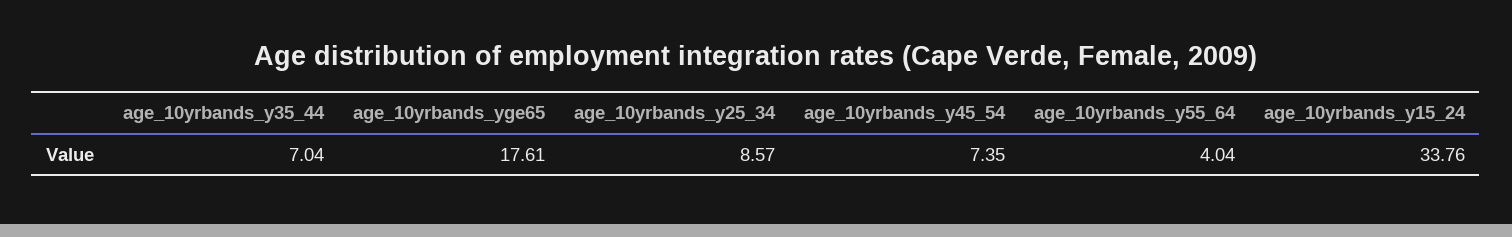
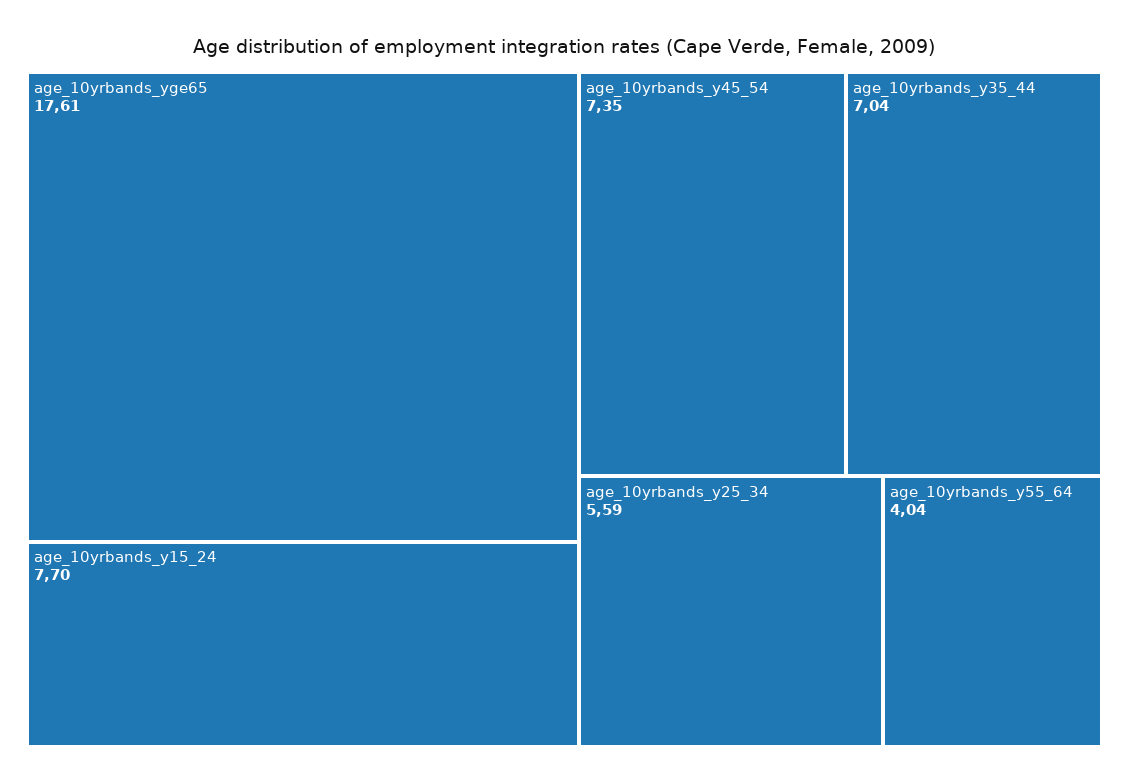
age_10yrbands_y25_34: 8.57 -> 5.59
age_10yrbands_y15_24: 33.76 -> 7.7

